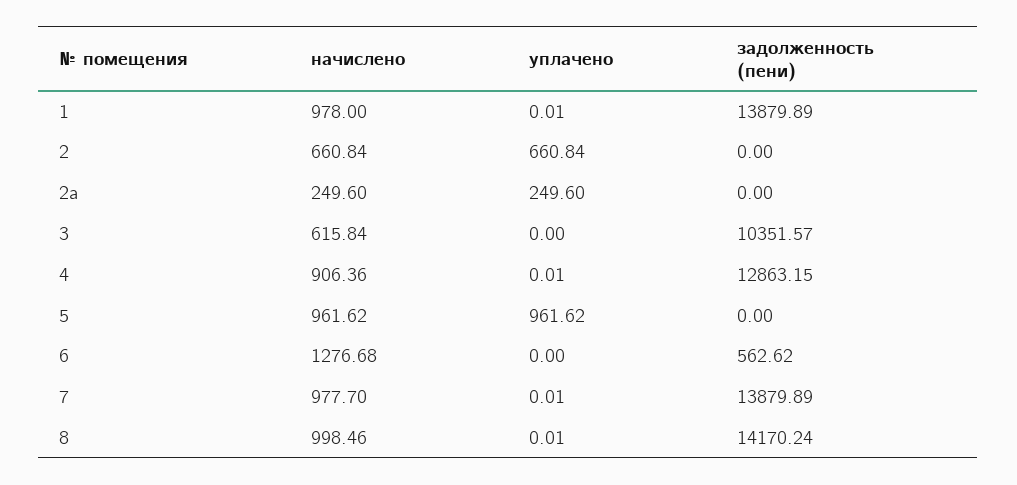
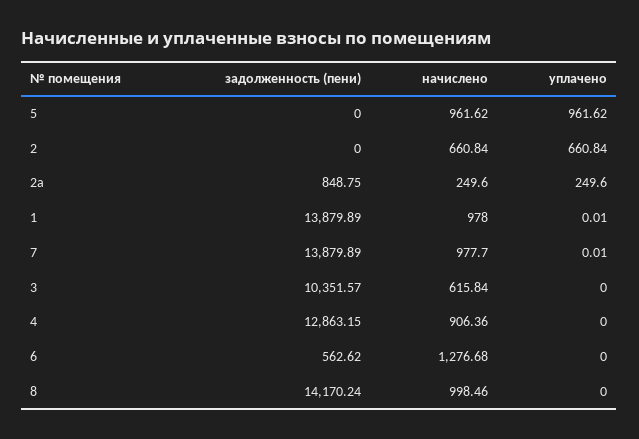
задолженность (пени), 2а: 0 -> 848.75
уплачено, 4: 0.01 -> 0
уплачено, 8: 0.01 -> 0

